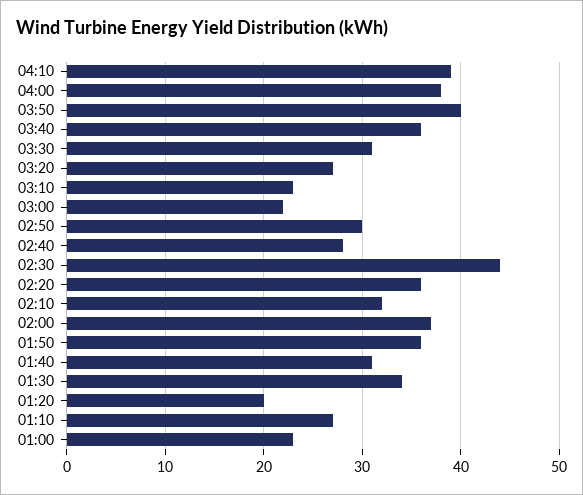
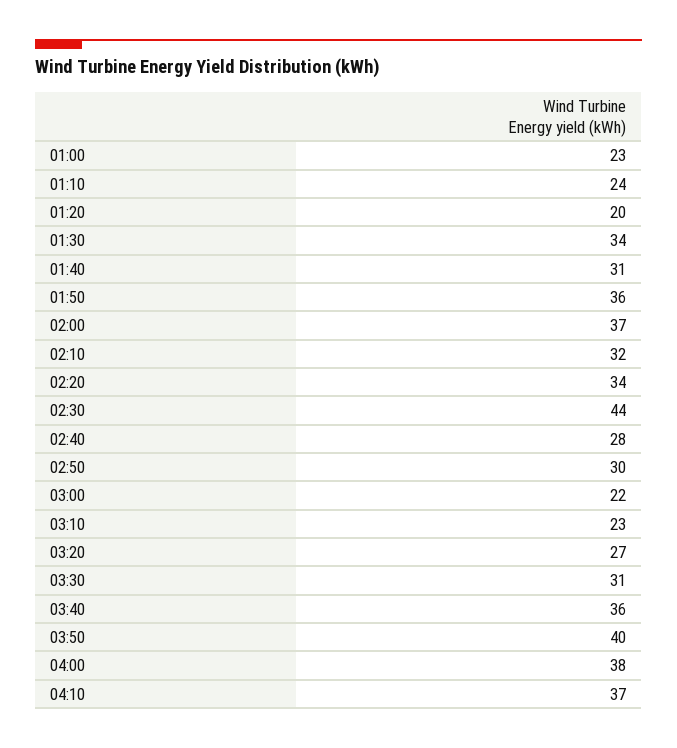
04:10: 39 -> 37
02:20: 36 -> 34
01:10: 27 -> 24

